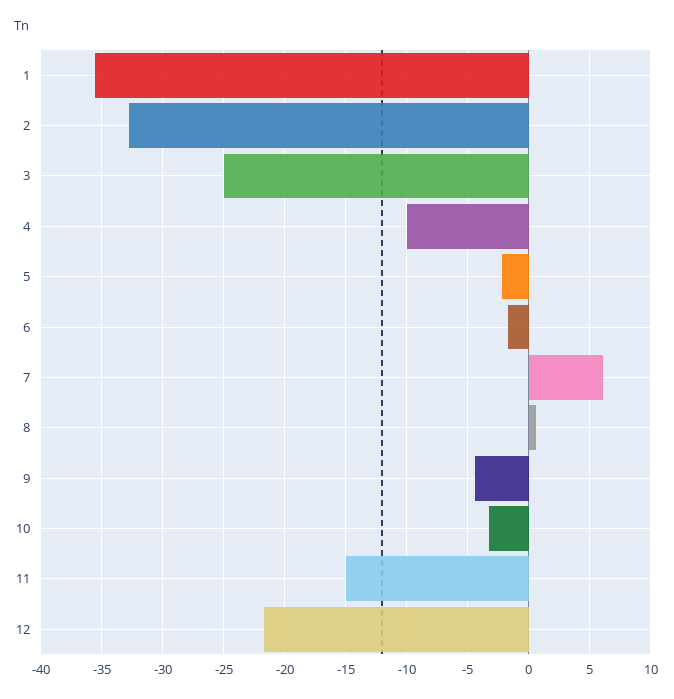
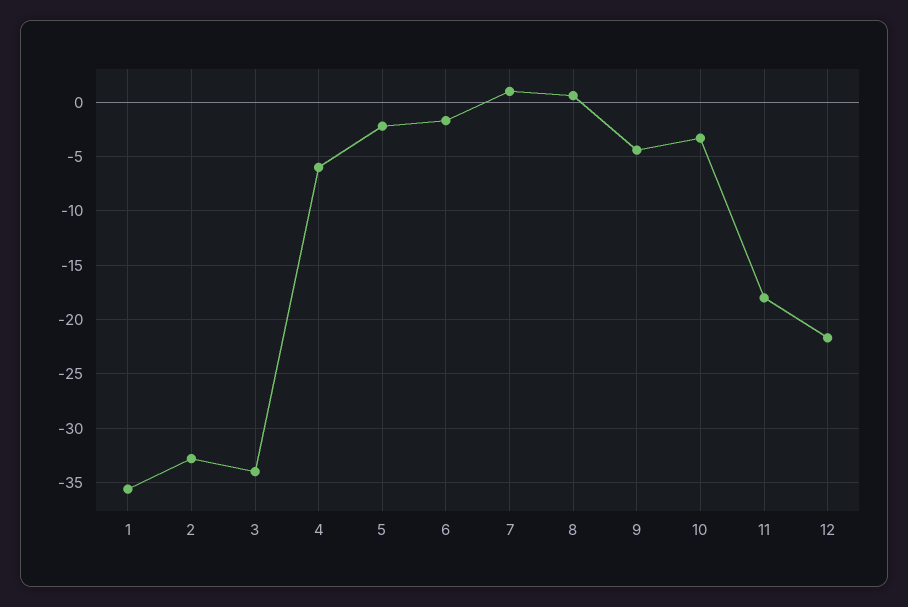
3: -25 -> -34
4: -10 -> -6
7: 6 -> 1
11: -15 -> -18

